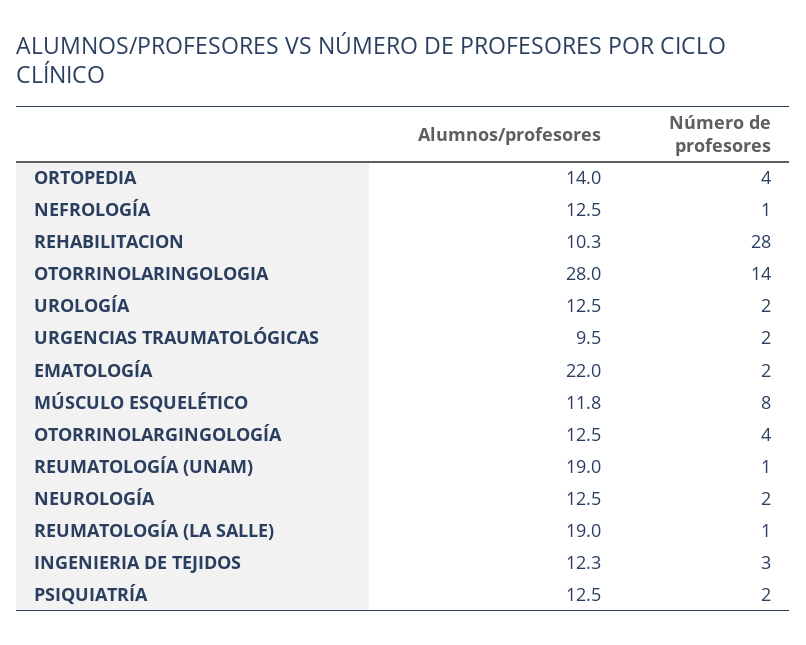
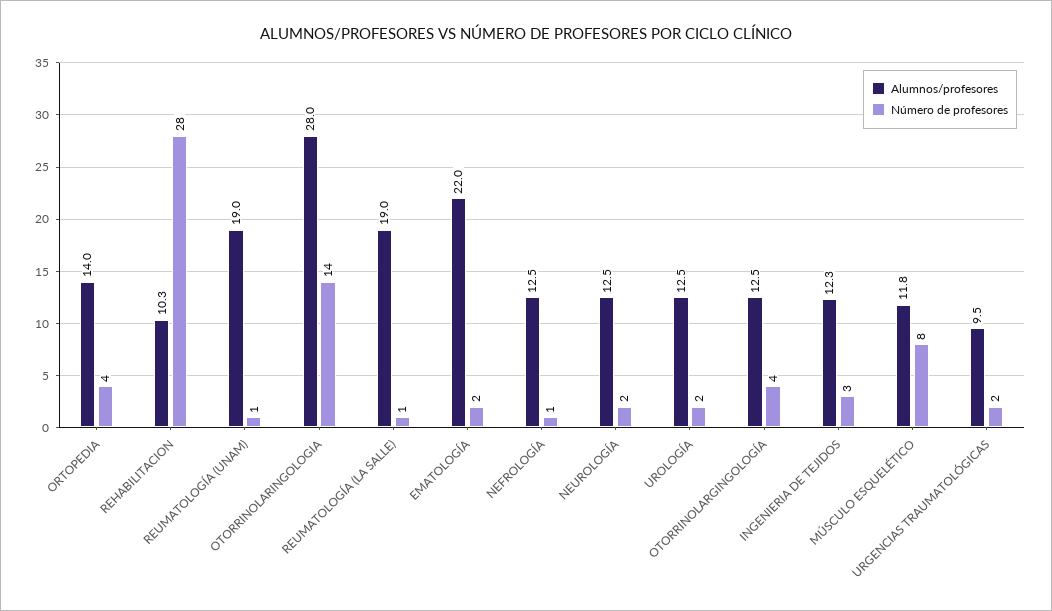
Alumnos/profesores, PSIQUIATRÍA: 12.5 -> none
Número de profesores, PSIQUIATRÍA: 2 -> none

